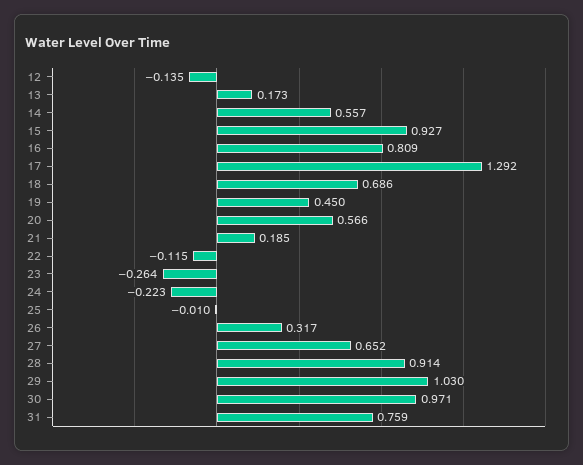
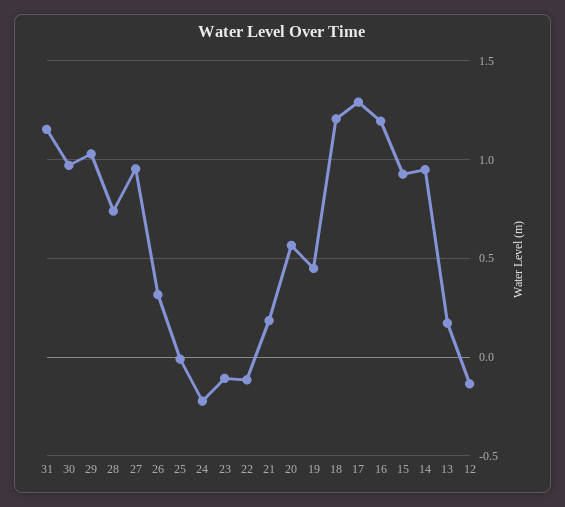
14: 0.557 -> 0.95
16: 0.809 -> 1.2
18: 0.686 -> 1.2
23: -0.264 -> -0.1
27: 0.652 -> 0.95
28: 0.914 -> 0.75
31: 0.759 -> 1.15

